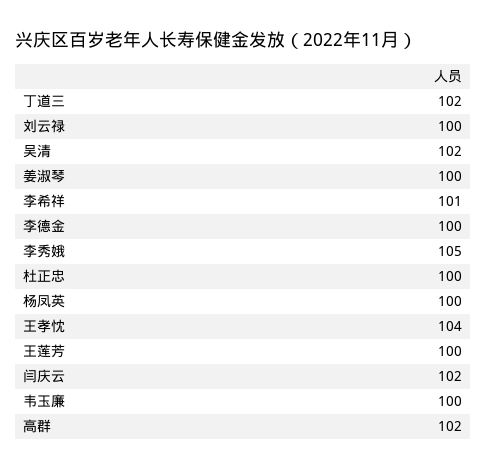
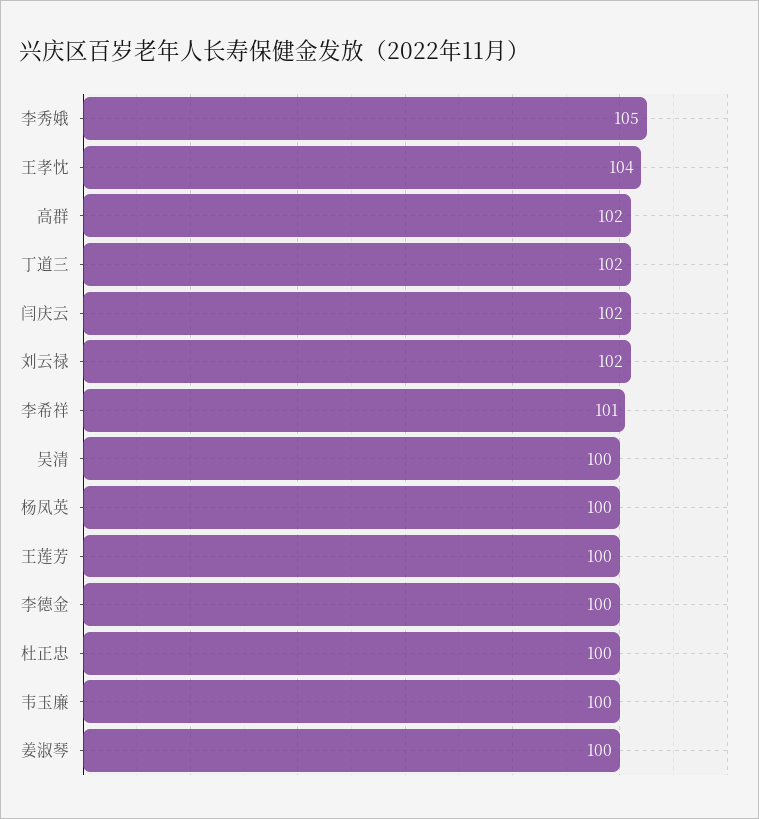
刘云禄: 100 -> 102
吴清: 102 -> 100

